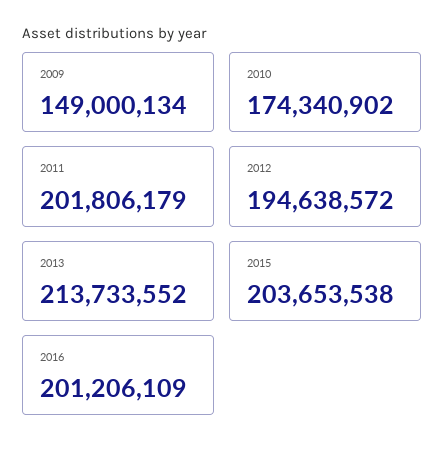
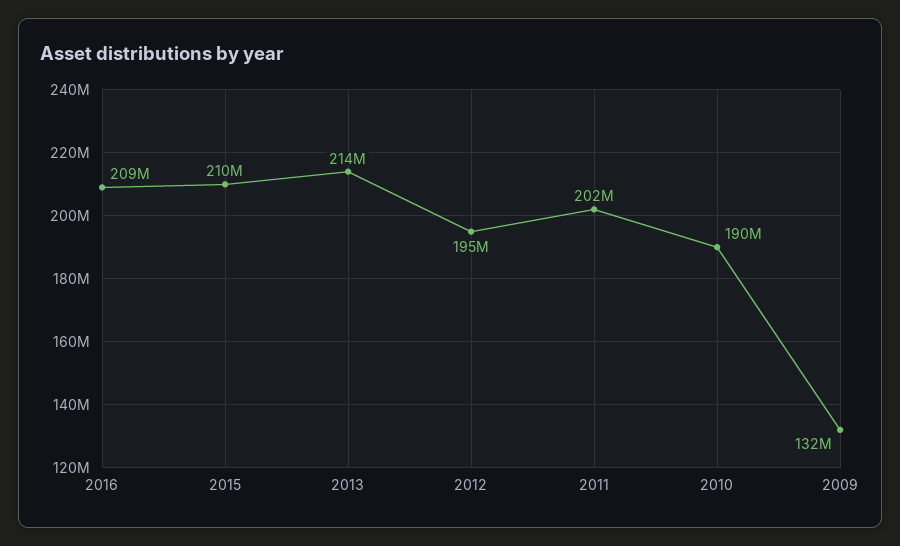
2009: 149000134 -> 132000000
2010: 174340902 -> 190000000
2015: 203653538 -> 210000000
2016: 201206109 -> 209000000

